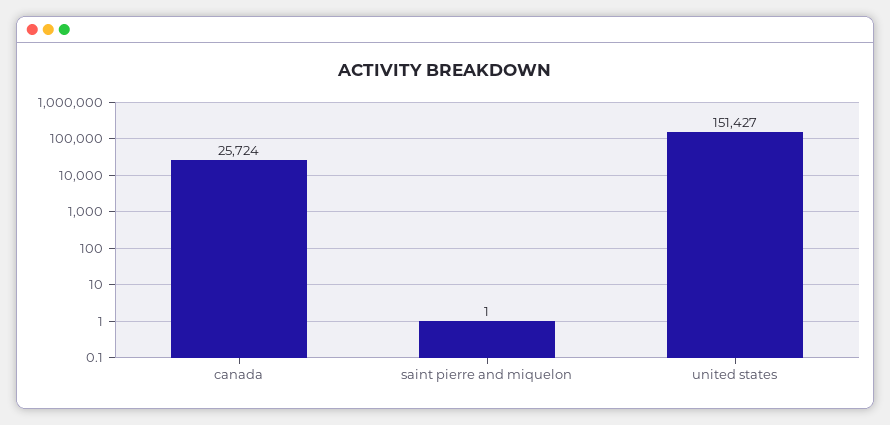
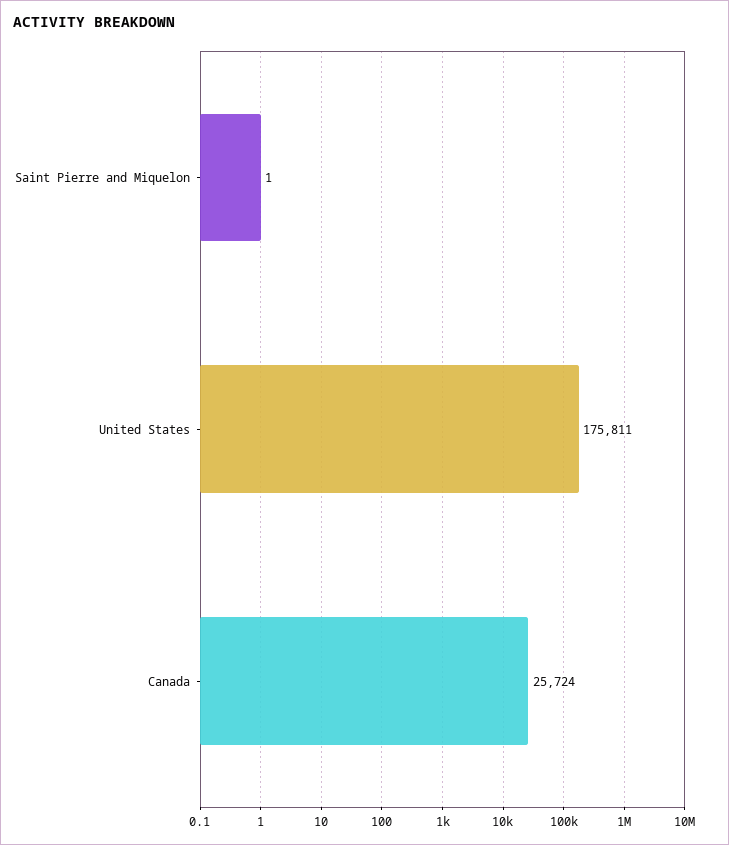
united states: 151427 -> 175811

